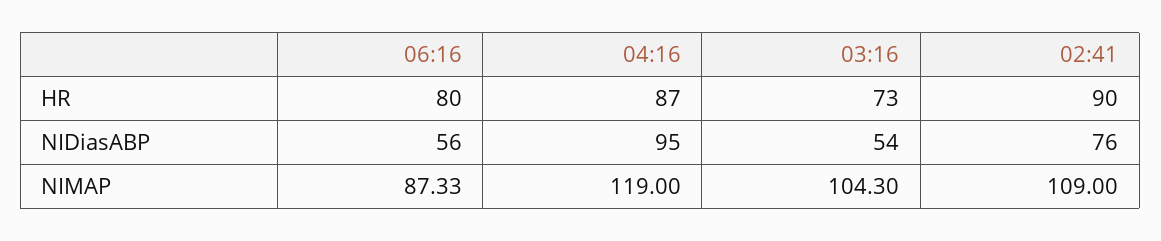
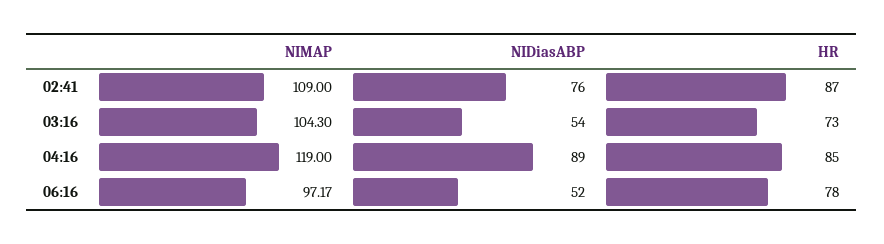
06:16, HR: 80 -> 78
04:16, HR: 87 -> 85
02:41, HR: 90 -> 87
06:16, NIDiasABP: 56 -> 52
04:16, NIDiasABP: 95 -> 89
06:16, NIMAP: 87.33 -> 97.17

